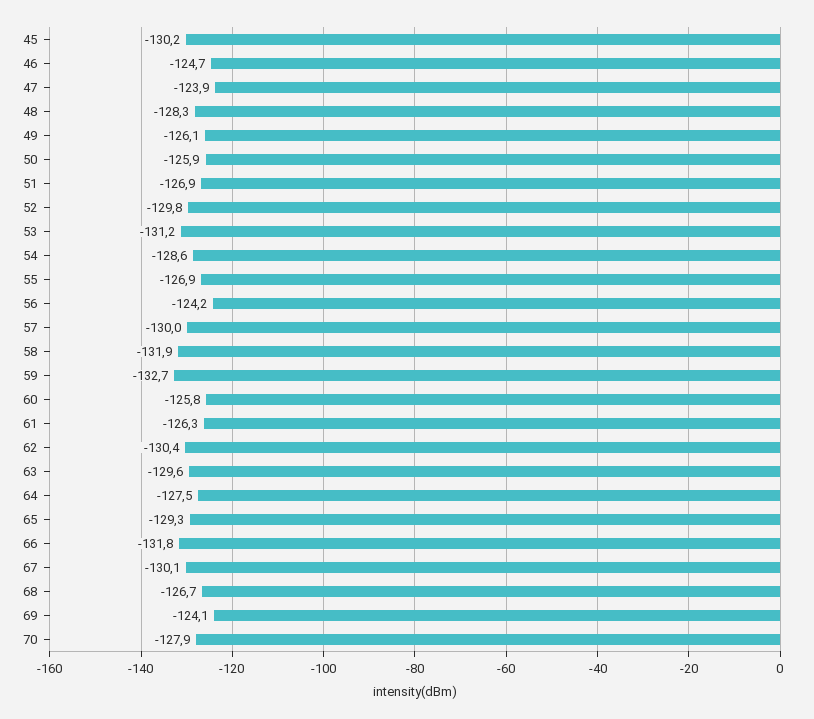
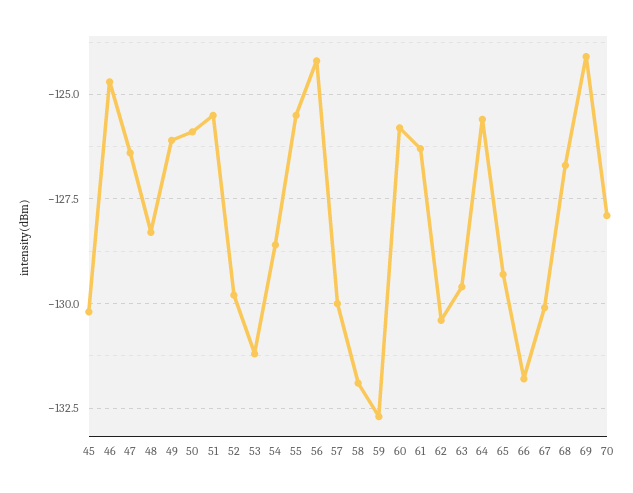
47: -123.9 -> -126.5
51: -126.9 -> -125.5
55: -126.9 -> -125.5
64: -127.5 -> -125.5

